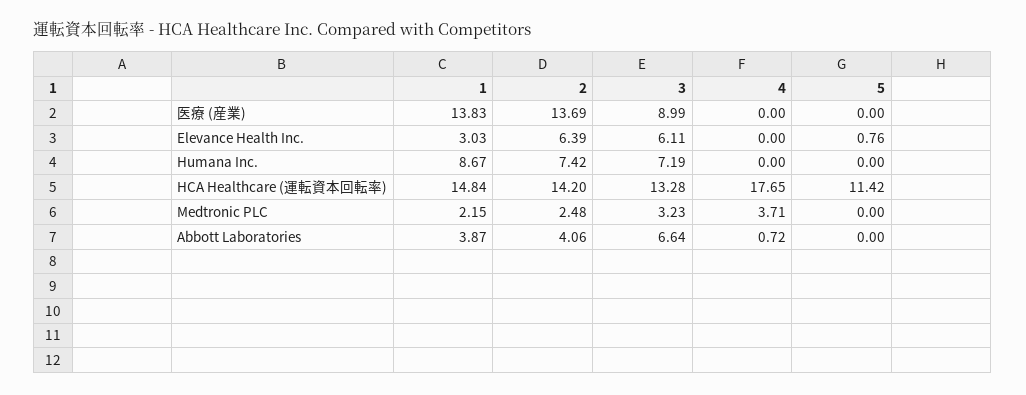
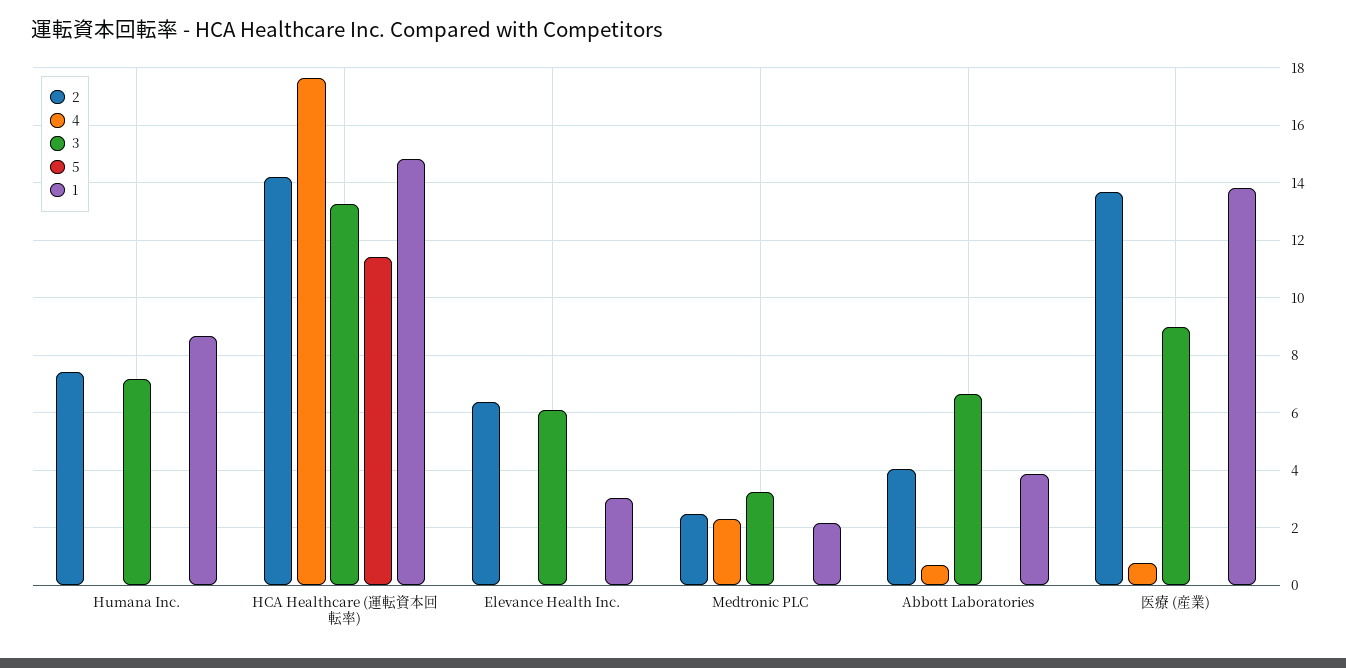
4, 医療 (産業): 0 -> 0.75
5, Elevance Health Inc.: 0.76 -> 0
4, Medtronic PLC: 3.71 -> 2.25

